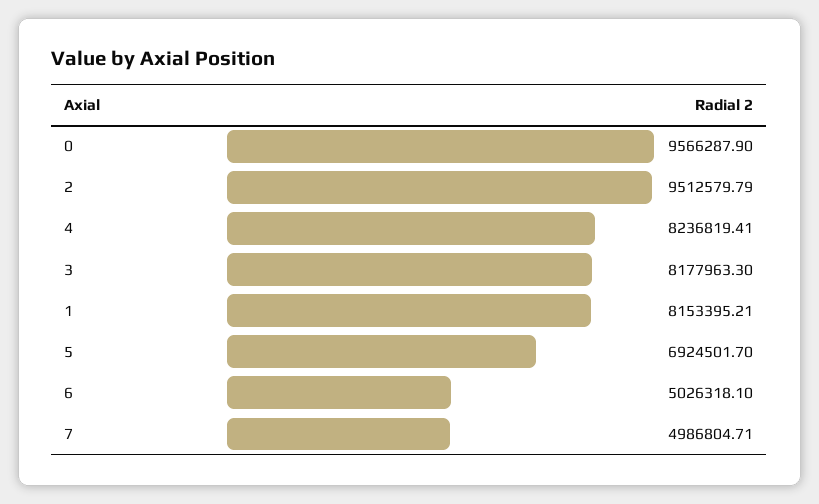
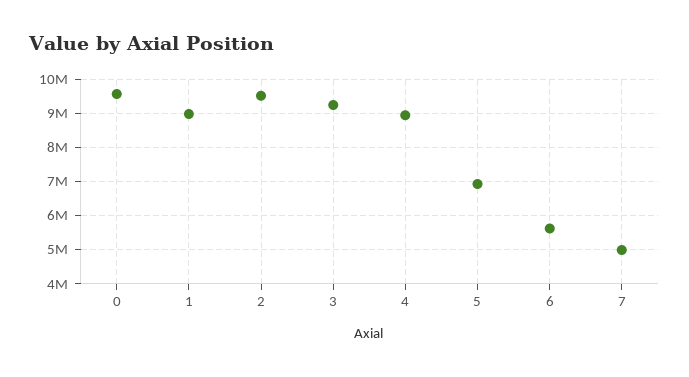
4: 8236819.41 -> 9000000
3: 8177963.3 -> 9200000
1: 8153395.21 -> 9000000
6: 5026318.1 -> 5600000

